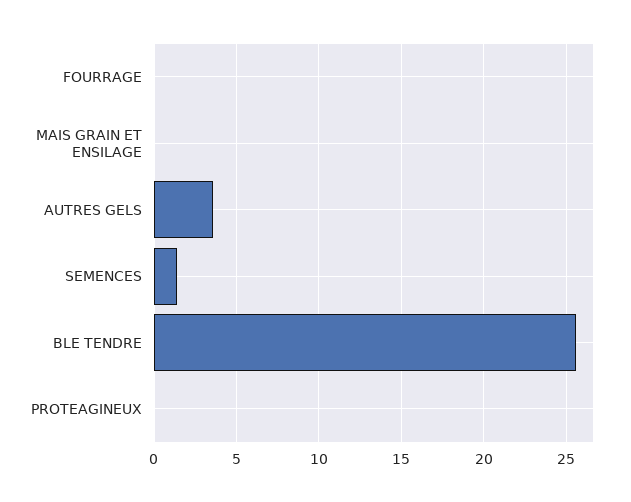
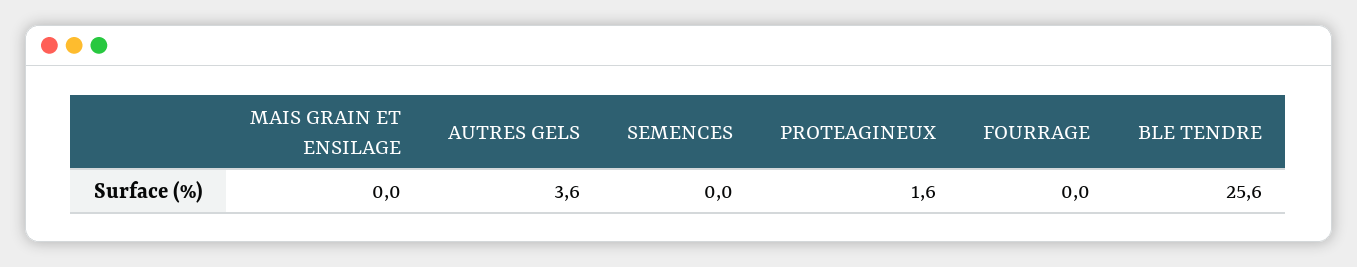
SEMENCES: 1.5 -> 0
PROTEAGINEUX: 0 -> 1.6

